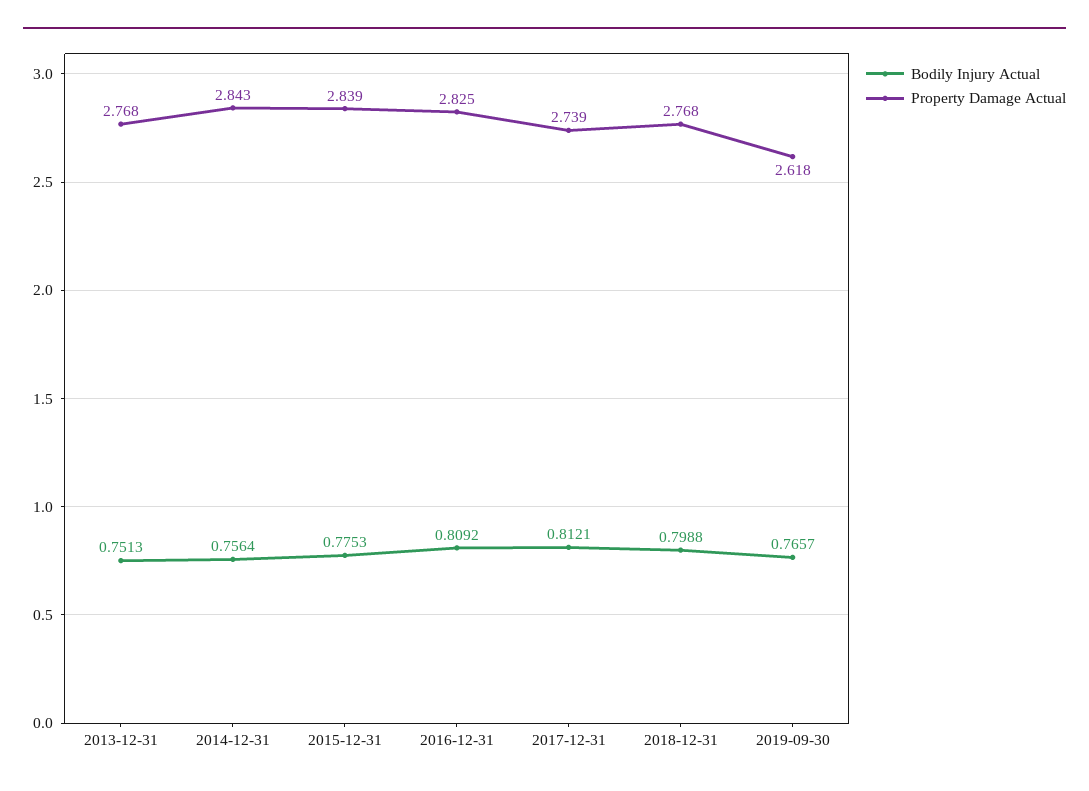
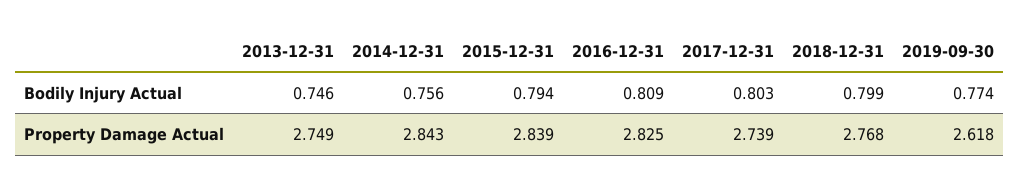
Bodily Injury Actual, 2013-12-31: 0.7513 -> 0.746
Property Damage Actual, 2013-12-31: 2.768 -> 2.749
Bodily Injury Actual, 2015-12-31: 0.7753 -> 0.794
Bodily Injury Actual, 2017-12-31: 0.8121 -> 0.803
Bodily Injury Actual, 2019-09-30: 0.7657 -> 0.774

